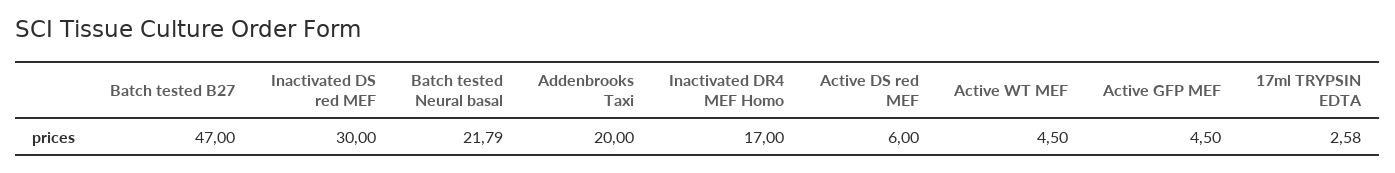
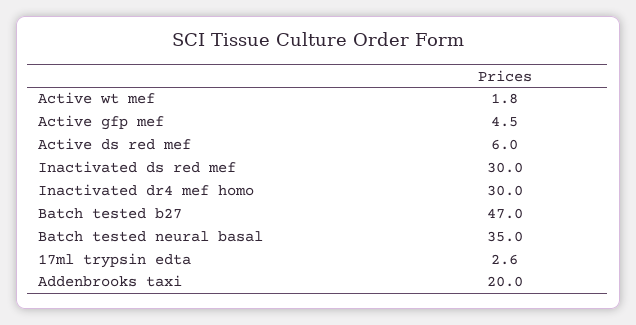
Batch tested Neural basal: 21.79 -> 35
Inactivated DR4 MEF Homo: 17 -> 30
Active WT MEF: 4.5 -> 1.8

